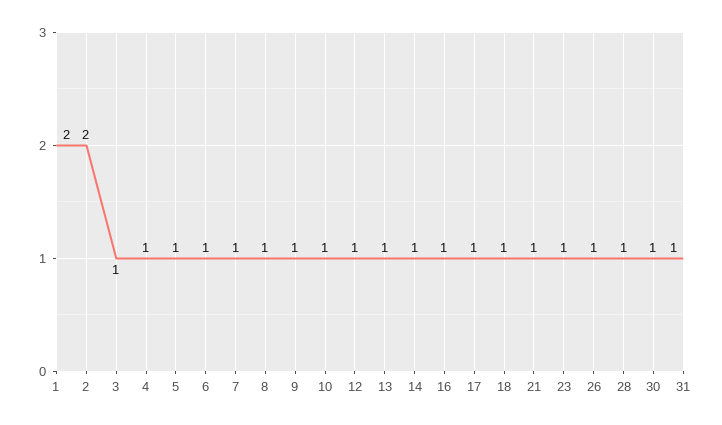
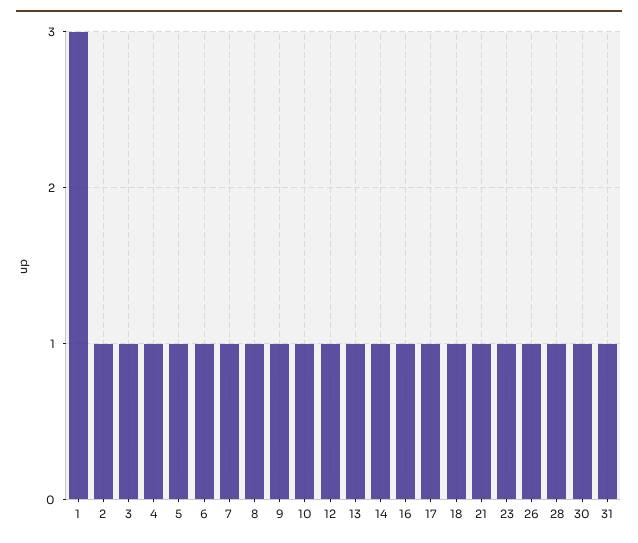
1: 2 -> 3
2: 2 -> 1

